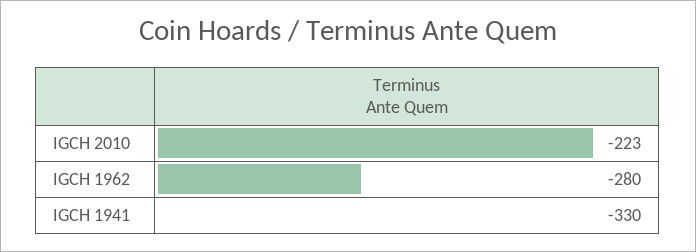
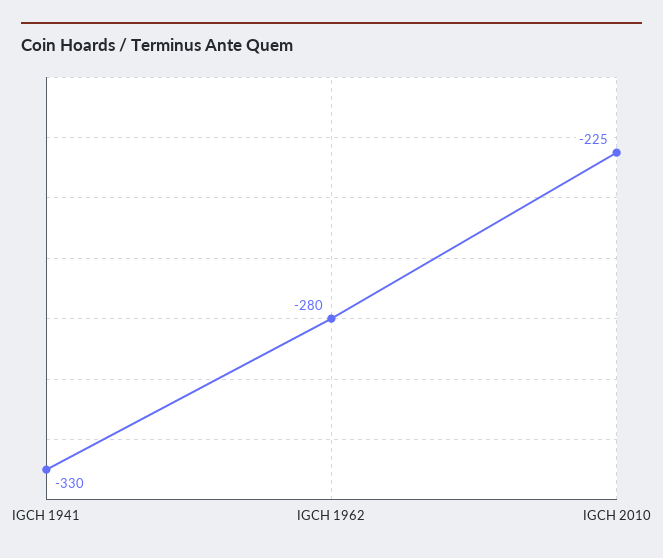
IGCH 2010: -223 -> -225

